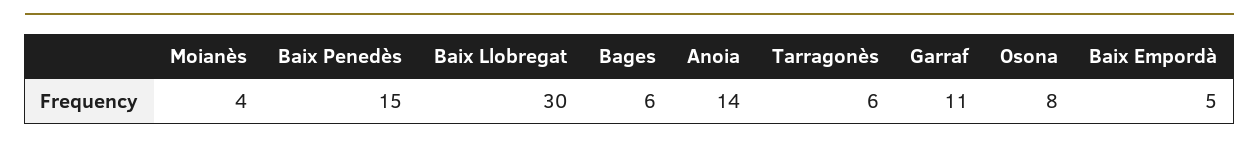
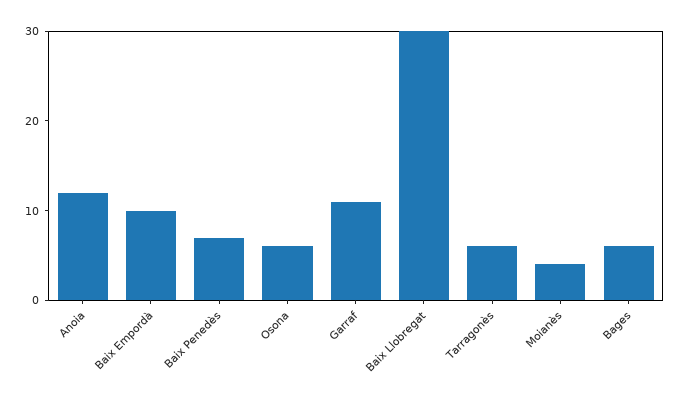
Baix Penedès: 15 -> 7
Anoia: 14 -> 12
Osona: 8 -> 6
Baix Empordà: 5 -> 10

